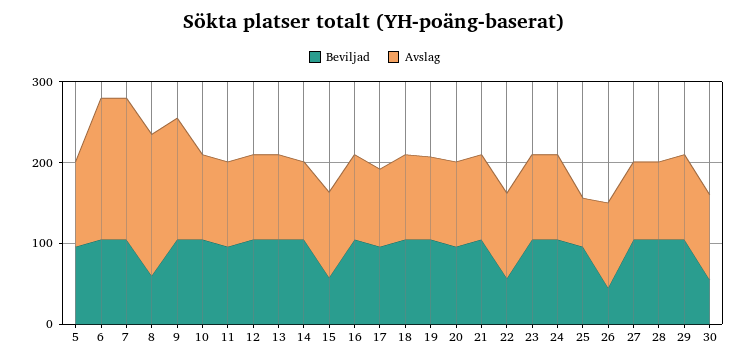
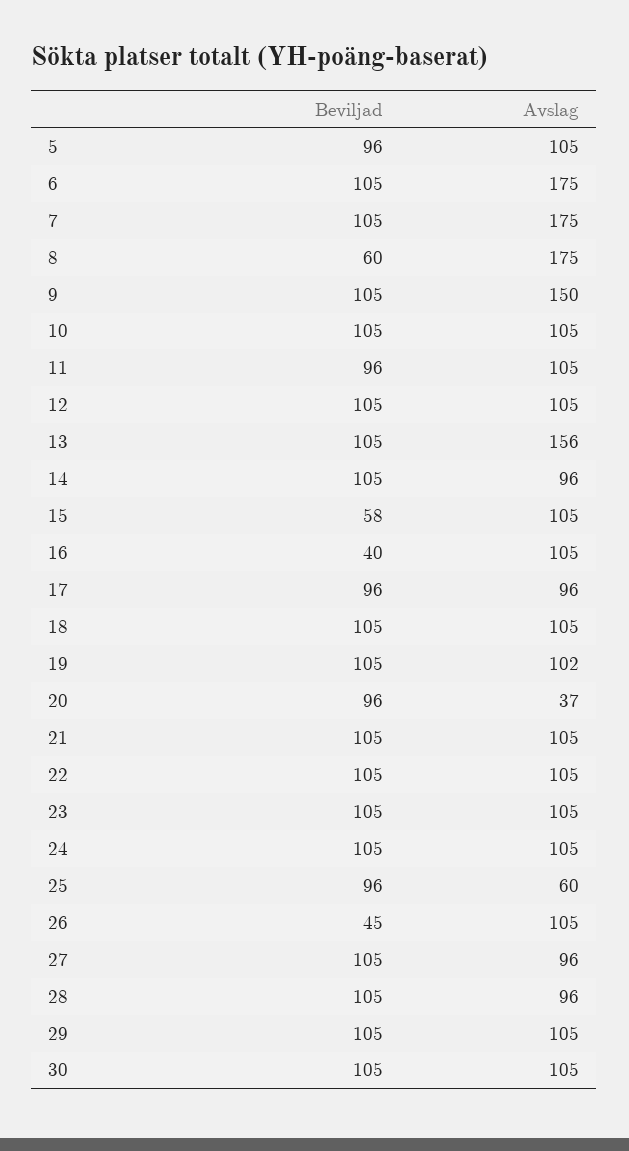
Avslag, 13: 100 -> 156
Beviljad, 16: 100 -> 40
Avslag, 20: 100 -> 37
Beviljad, 22: 60 -> 105
Beviljad, 30: 60 -> 105

